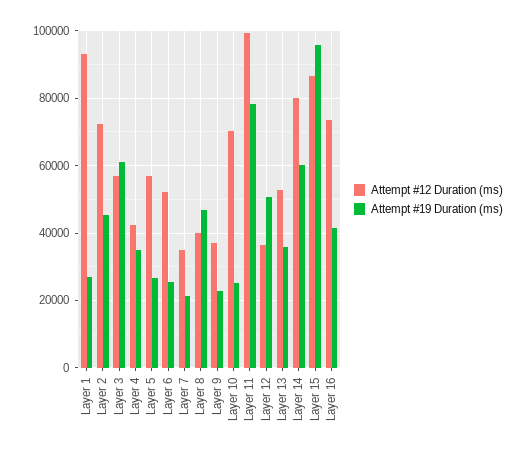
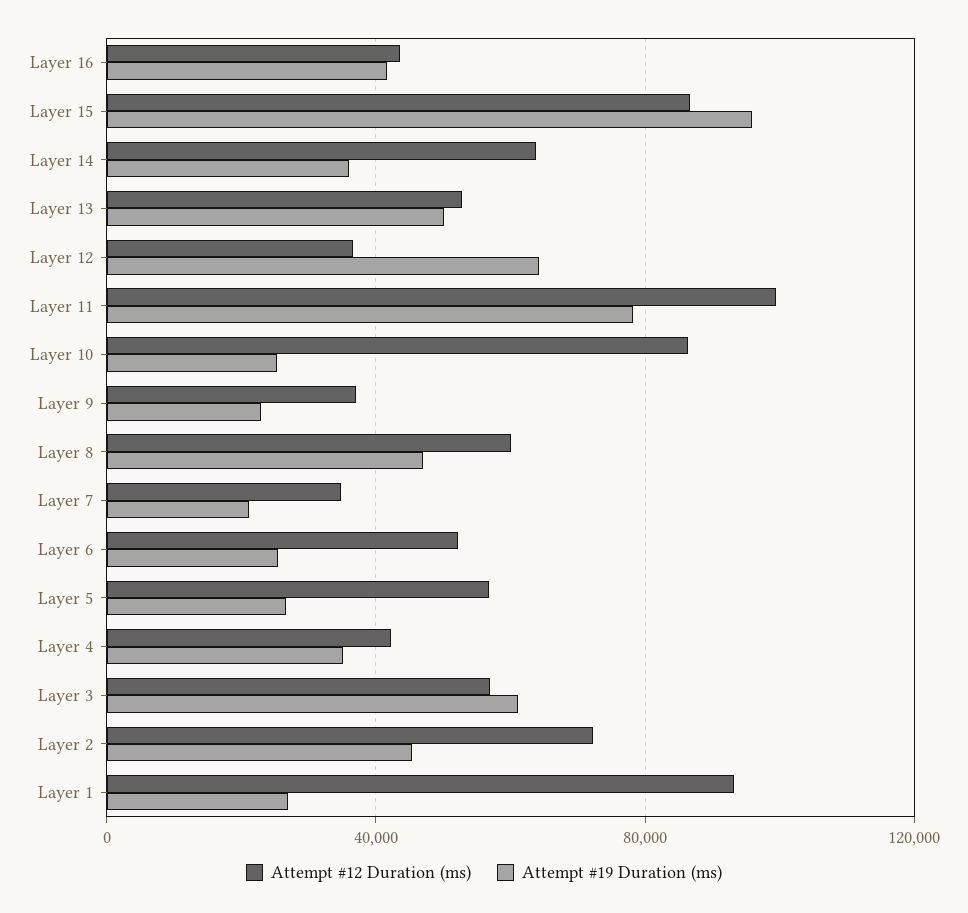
Attempt #12 Duration (ms), Layer 8: 40000 -> 60000
Attempt #12 Duration (ms), Layer 10: 70000 -> 85000
Attempt #19 Duration (ms), Layer 12: 50000 -> 65000
Attempt #19 Duration (ms), Layer 13: 36000 -> 50000
Attempt #12 Duration (ms), Layer 14: 80000 -> 65000
Attempt #19 Duration (ms), Layer 14: 60000 -> 35000
Attempt #12 Duration (ms), Layer 16: 74000 -> 45000

